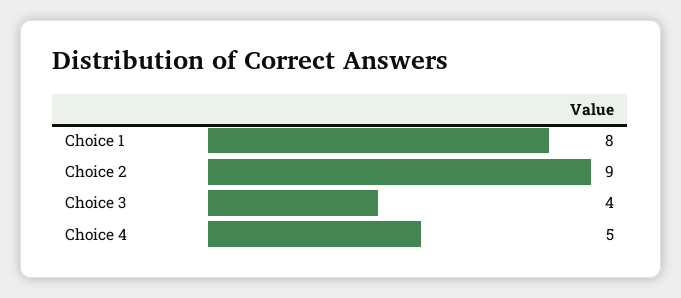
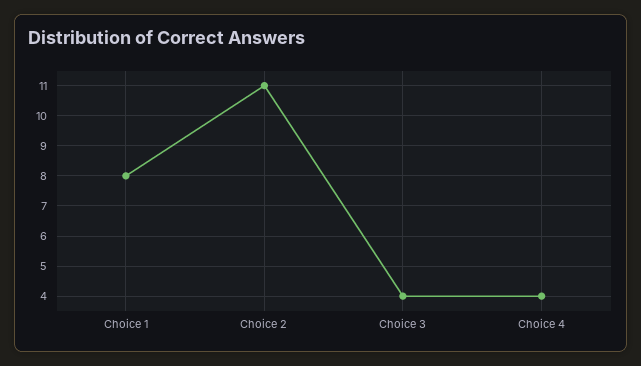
Choice 2: 9 -> 11
Choice 4: 5 -> 4

